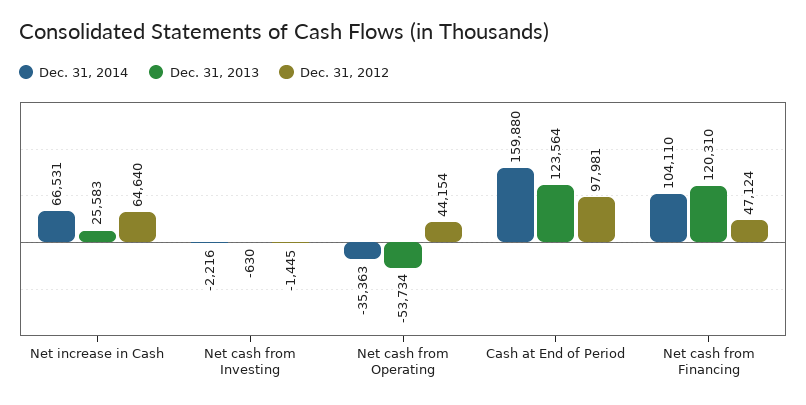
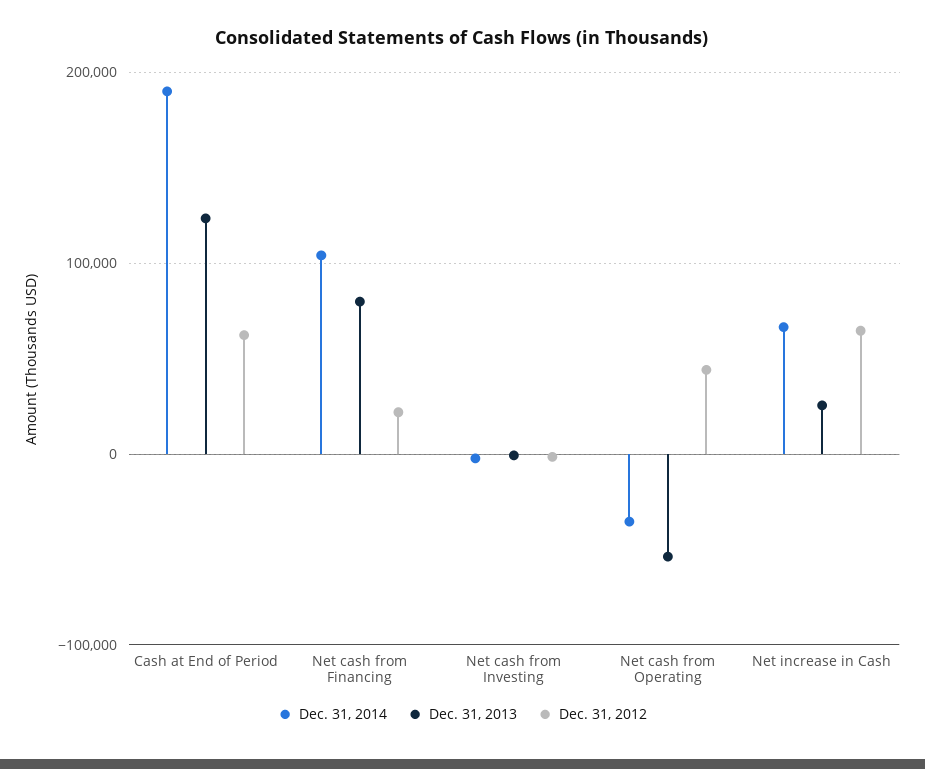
Dec. 31, 2014, Cash at End of Period: 159880 -> 190000
Dec. 31, 2012, Cash at End of Period: 97981 -> 60000
Dec. 31, 2013, Net cash from Financing: 120310 -> 80000
Dec. 31, 2012, Net cash from Financing: 47124 -> 20000

